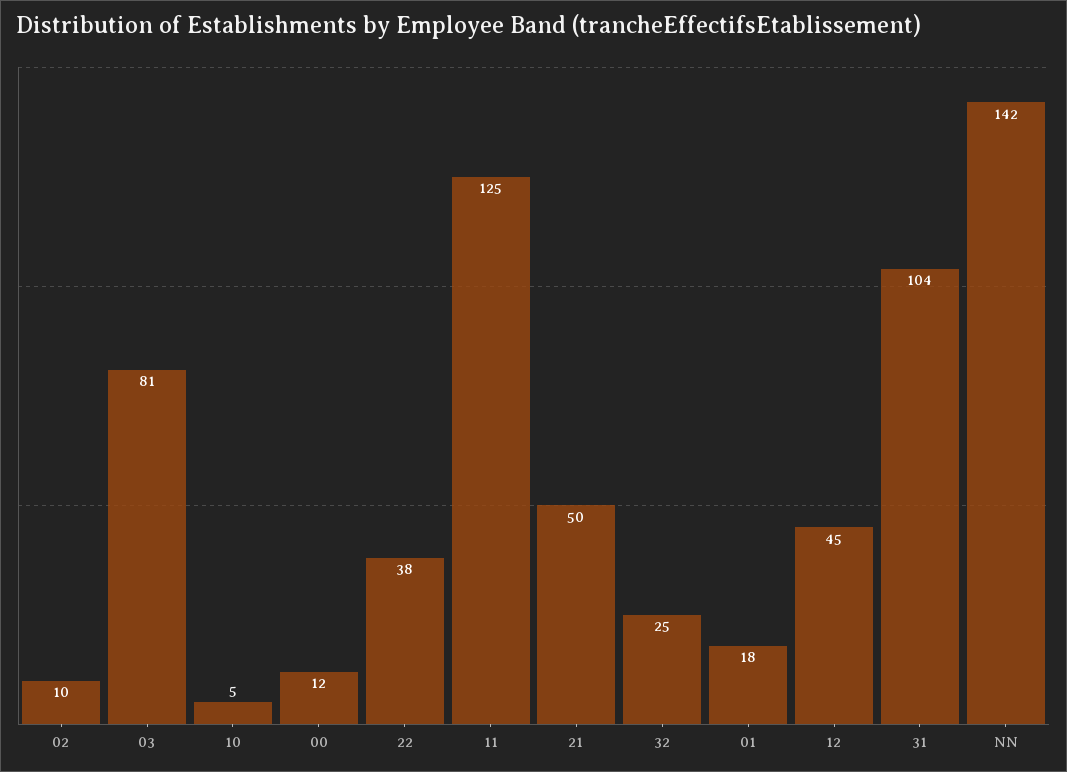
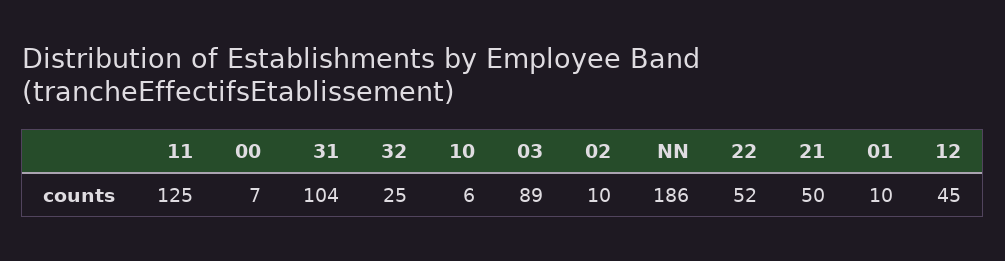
03: 81 -> 89
10: 5 -> 6
00: 12 -> 7
22: 38 -> 52
01: 18 -> 10
NN: 142 -> 186

